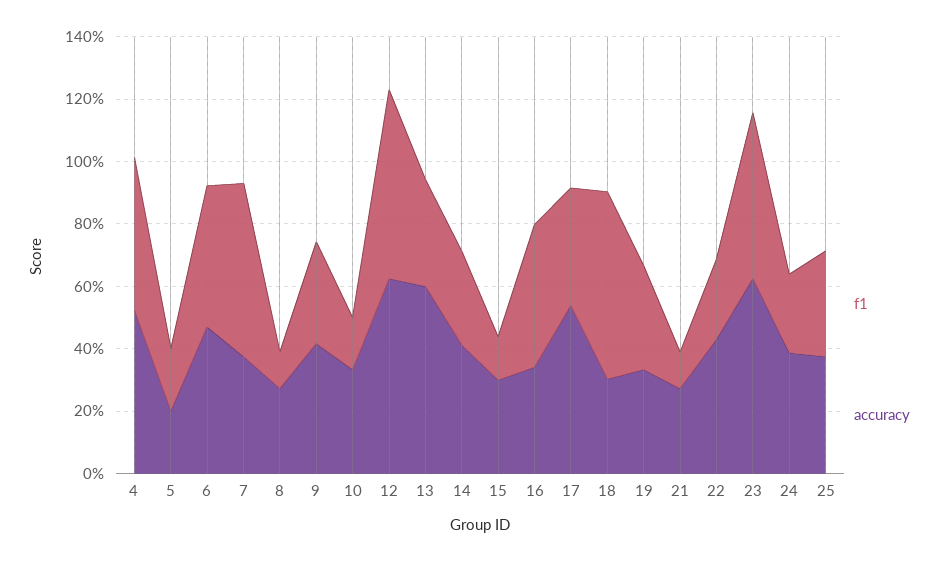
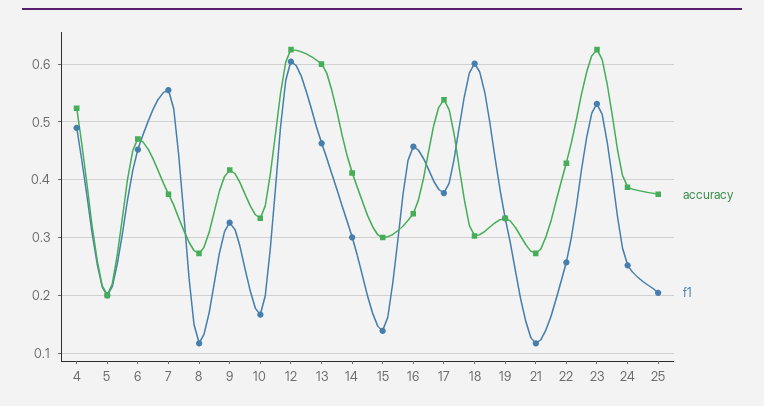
f1, 13: 0.35 -> 0.46
f1, 25: 0.35 -> 0.2

